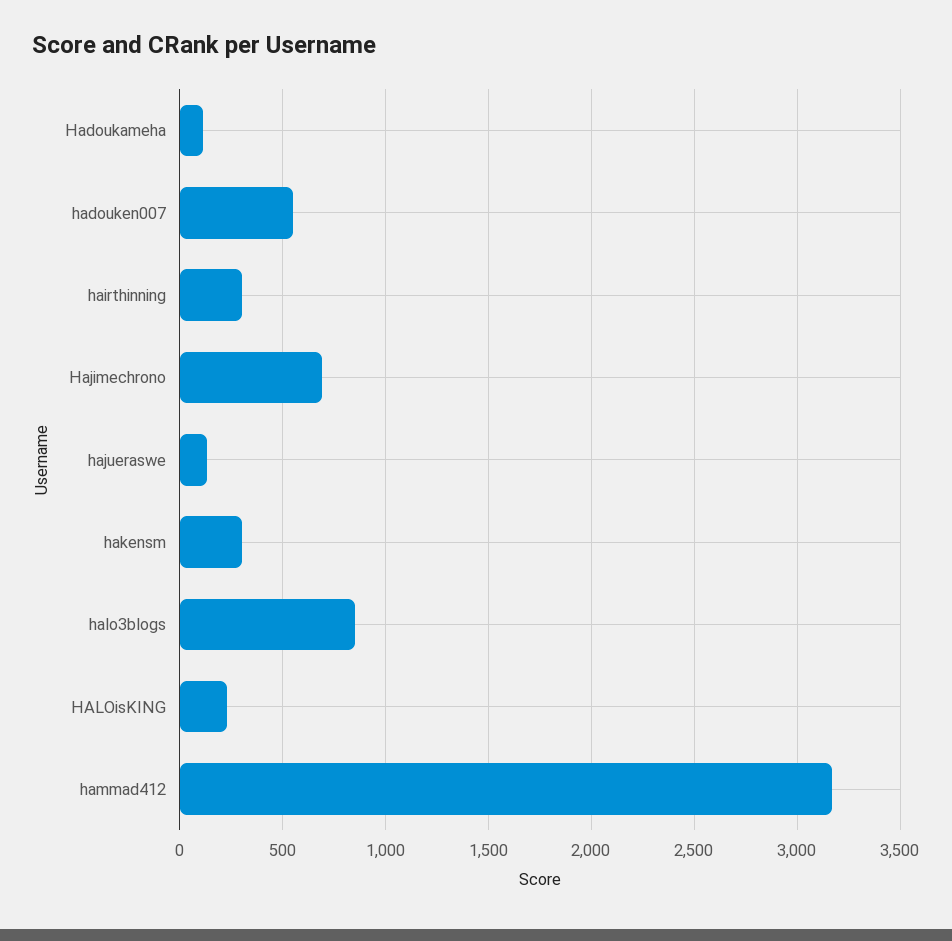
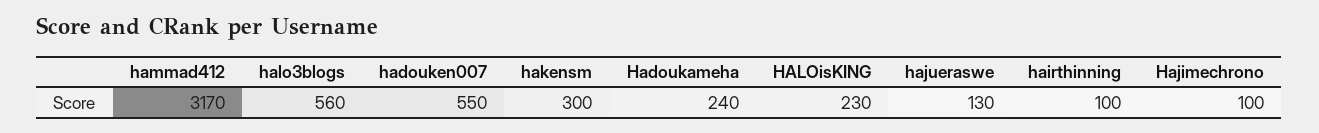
Hadoukameha: 100 -> 240
hairthinning: 300 -> 100
Hajimechrono: 700 -> 100
halo3blogs: 850 -> 560

